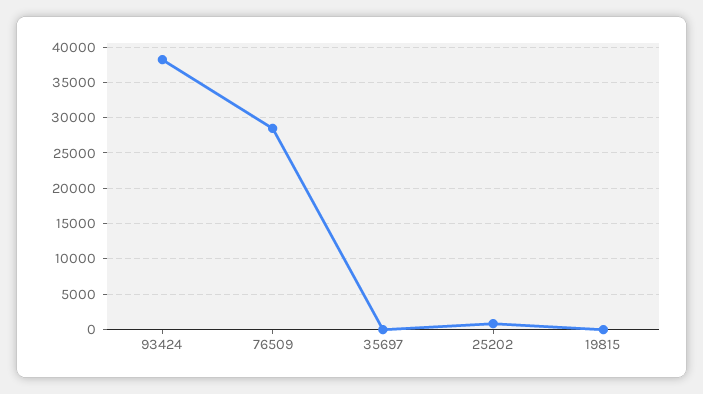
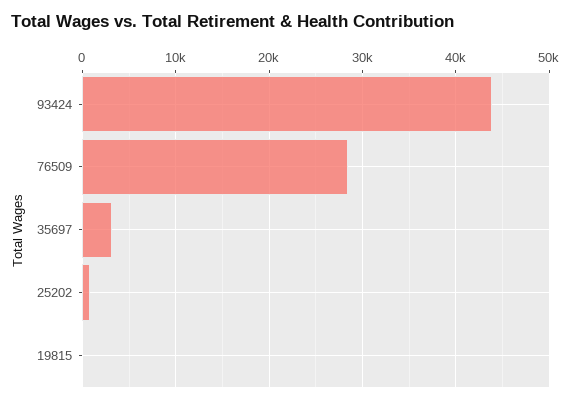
93424: 38000 -> 44000
35697: 0 -> 3000

